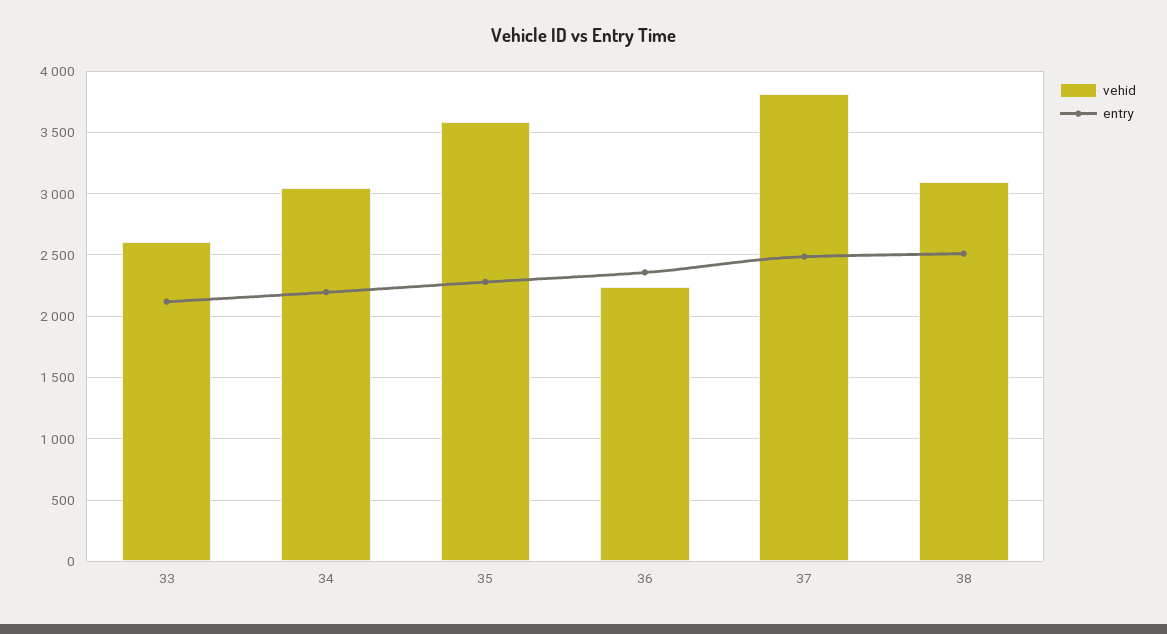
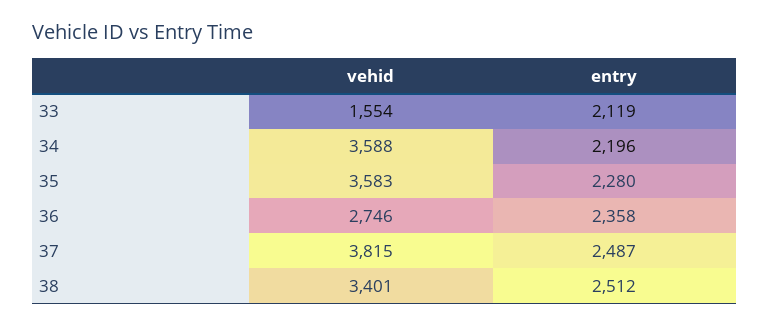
vehid, 33: 2600 -> 1554
vehid, 34: 3050 -> 3588
vehid, 36: 2250 -> 2746
vehid, 38: 3100 -> 3401

